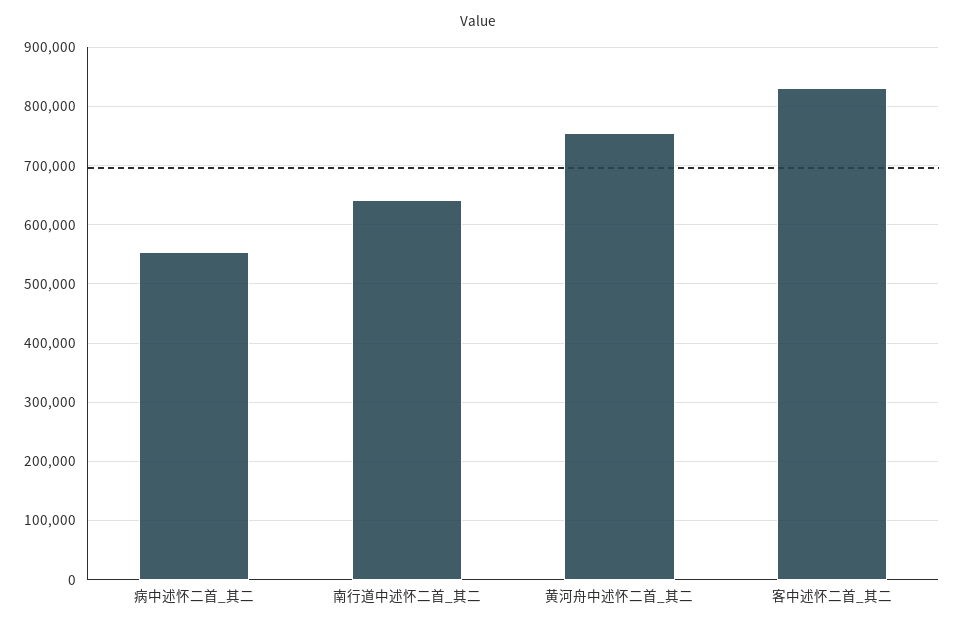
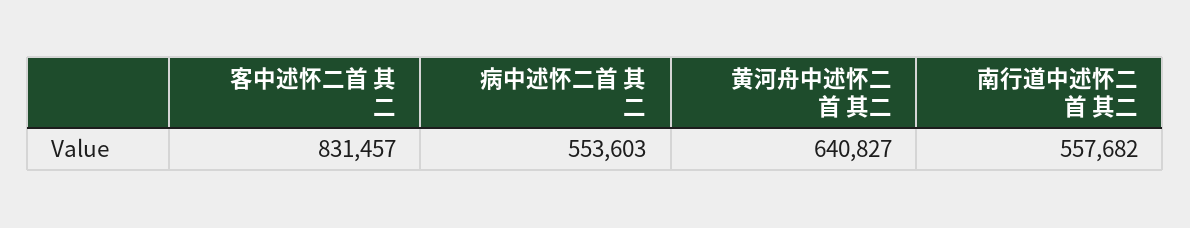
南行道中述怀二首_其二: 640000 -> 557682
黄河舟中述怀二首_其二: 760000 -> 640827

